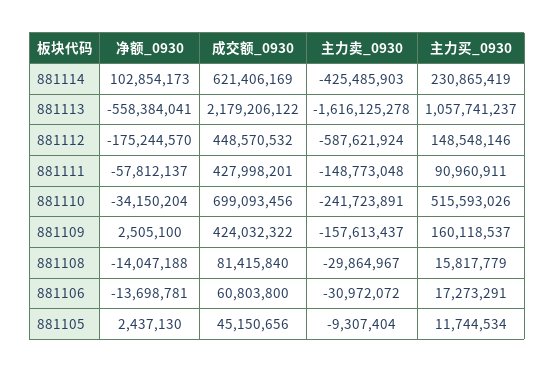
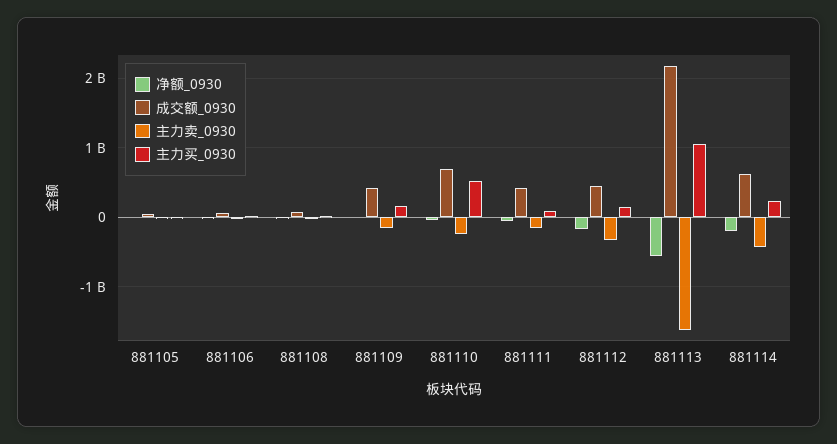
净额_0930, 881114: 102854173 -> -200000000
主力卖_0930, 881112: -587621924 -> -300000000

